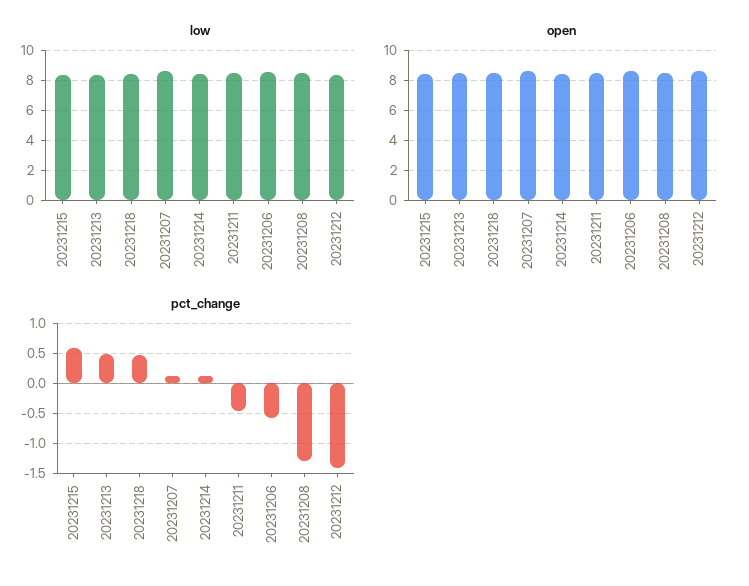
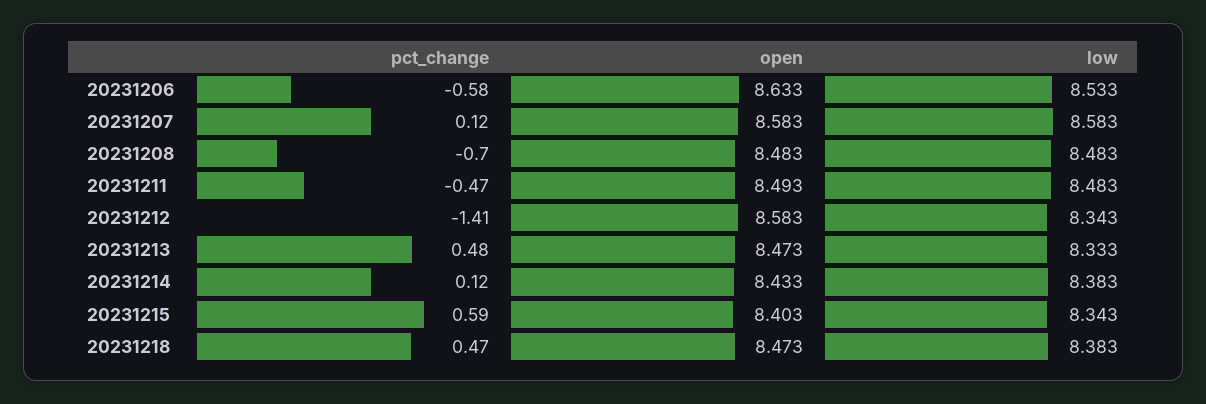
pct_change, 20231208: -1.25 -> -0.7

